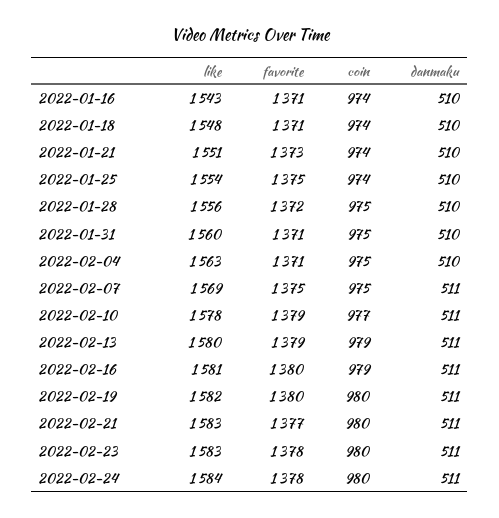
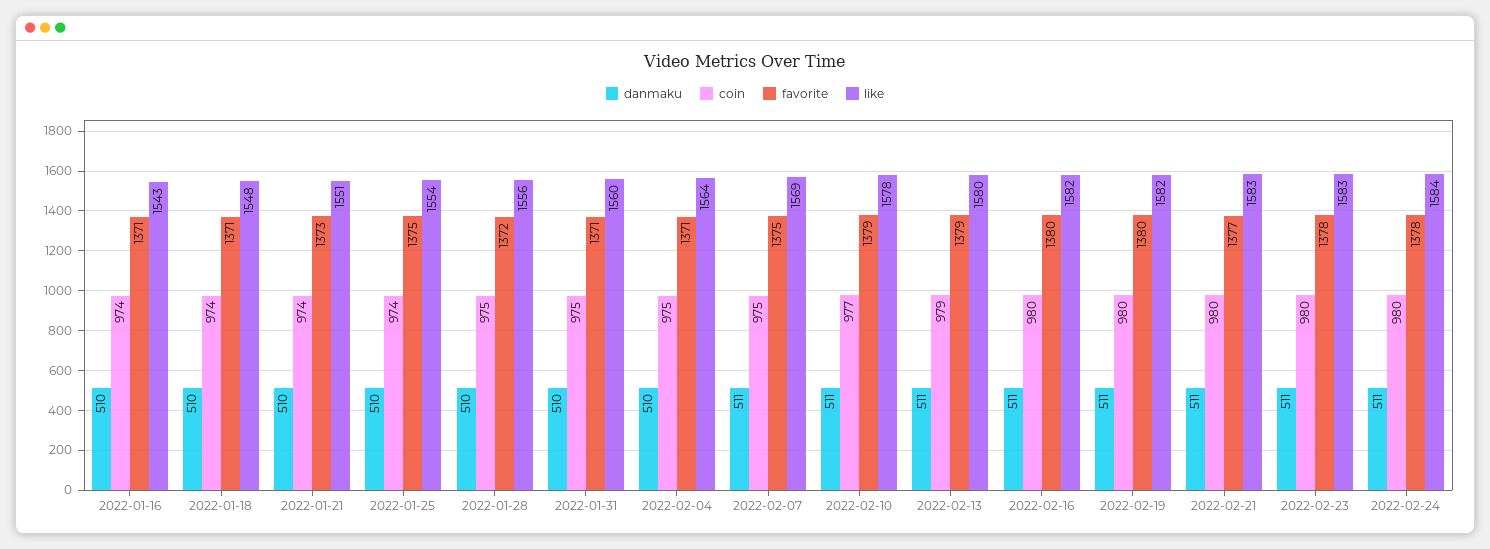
like, 2022-02-04: 1563 -> 1564
like, 2022-02-16: 1581 -> 1582
coin, 2022-02-16: 979 -> 980

